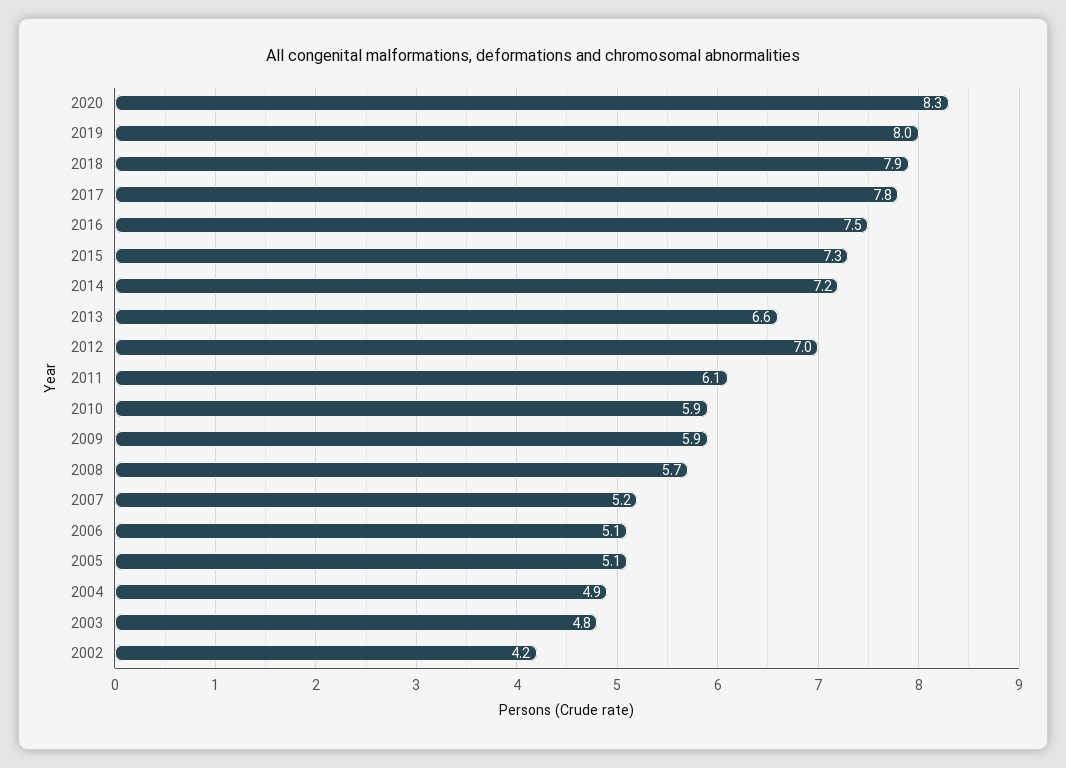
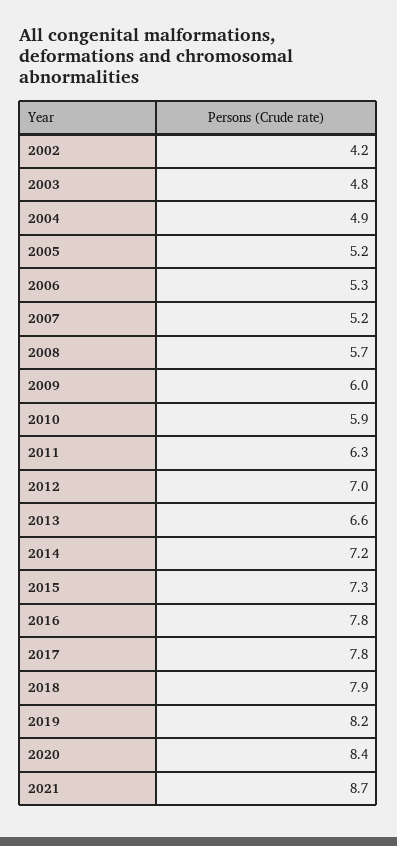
2020: 8.3 -> 8.4
2019: 8 -> 8.2
2016: 7.5 -> 7.8
2011: 6.1 -> 6.3
2009: 5.9 -> 6
2006: 5.1 -> 5.3
2005: 5.1 -> 5.2
2021: none -> 8.7

